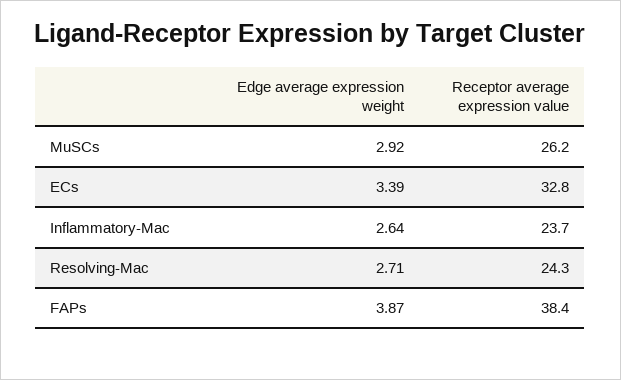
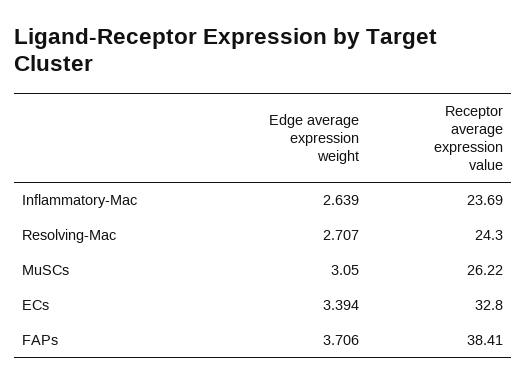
Edge average expression weight, MuSCs: 2.92 -> 3.05
Edge average expression weight, FAPs: 3.87 -> 3.706

